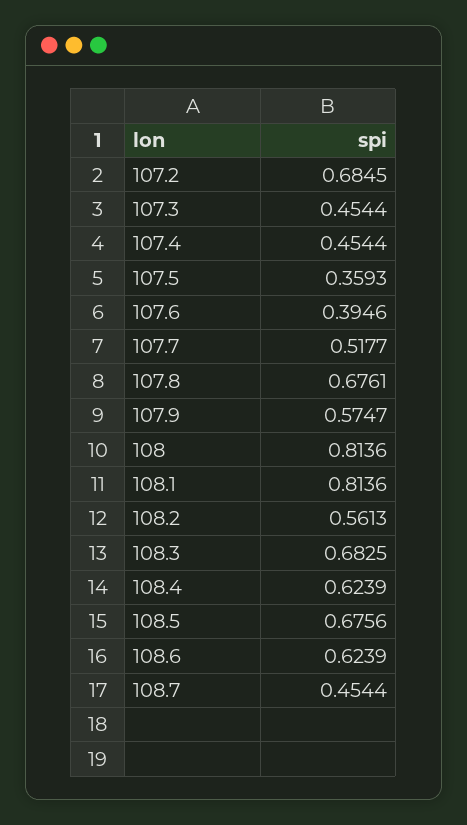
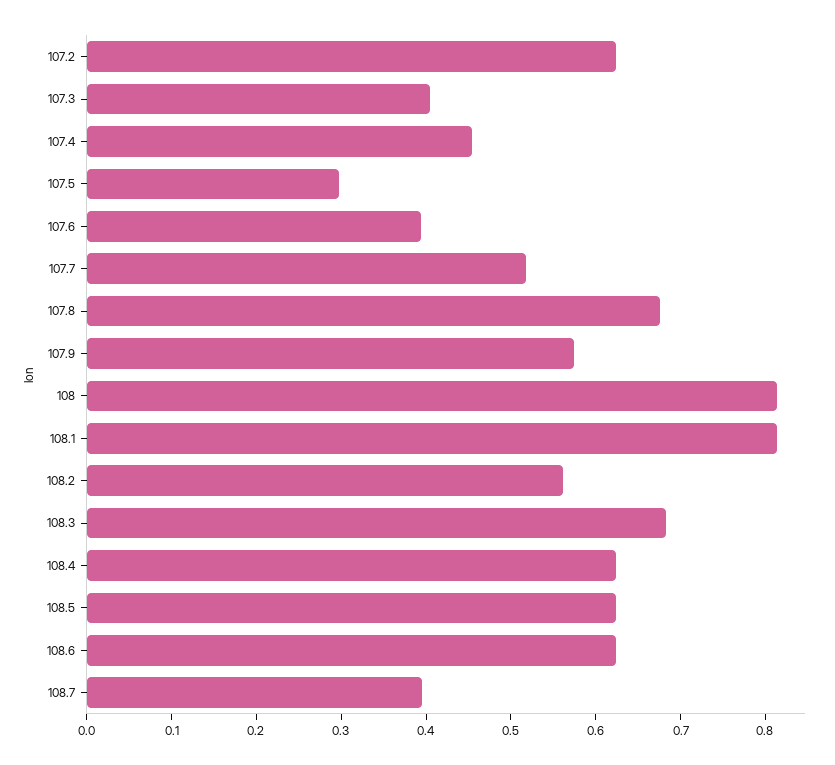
107.2: 0.6845 -> 0.62
107.3: 0.4544 -> 0.4
107.5: 0.3593 -> 0.3
108.5: 0.6756 -> 0.62
108.7: 0.4544 -> 0.4

